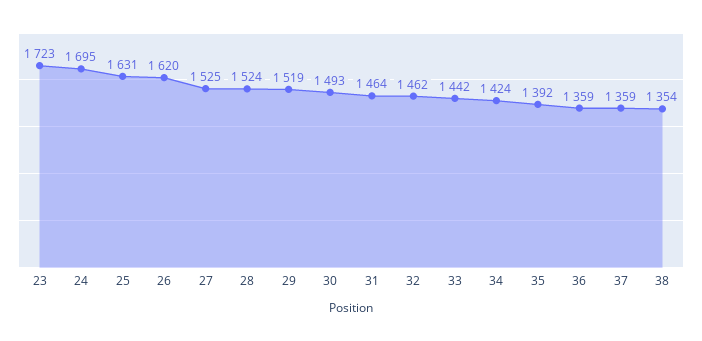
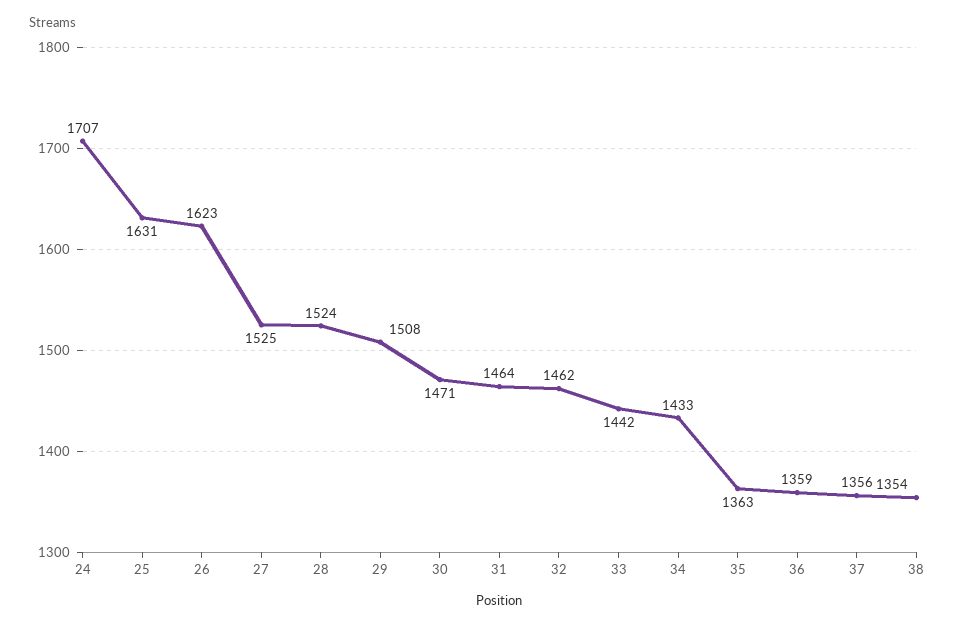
23: 1723 -> none
24: 1695 -> 1707
26: 1620 -> 1623
29: 1519 -> 1508
30: 1493 -> 1471
34: 1424 -> 1433
35: 1392 -> 1363
37: 1359 -> 1356

